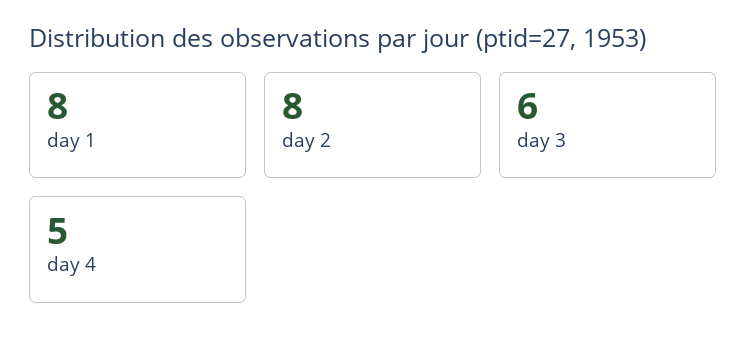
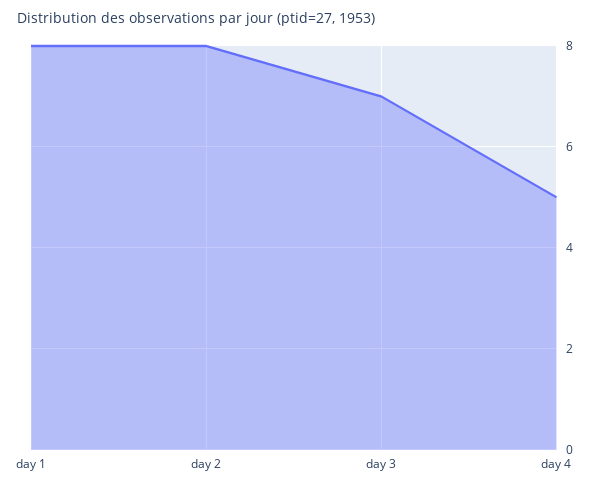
day 3: 6 -> 7

